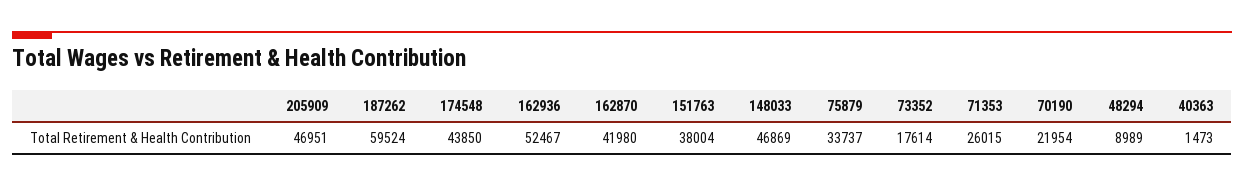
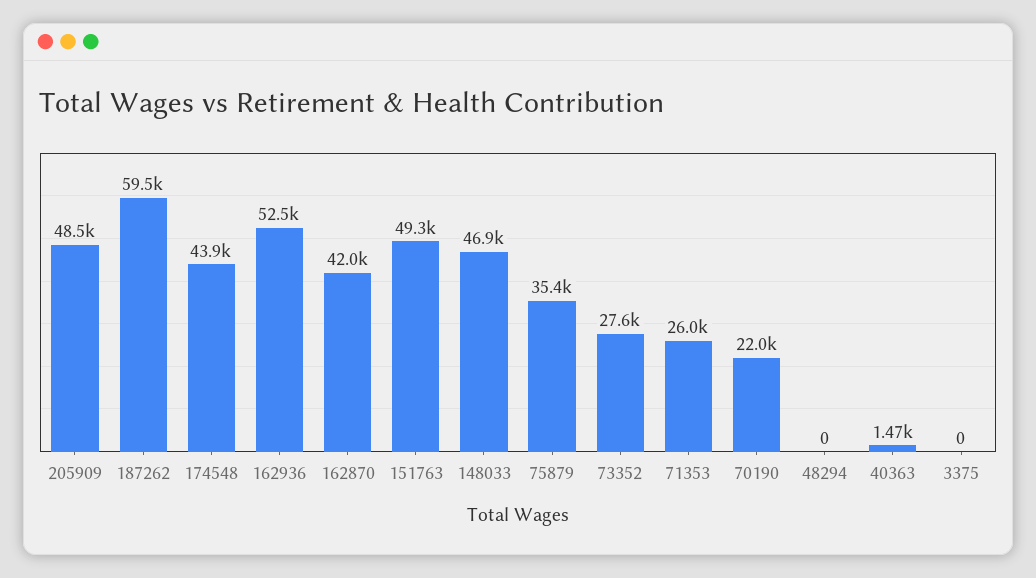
205909: 46951 -> 48500
151763: 38004 -> 49300
75879: 33737 -> 35400
73352: 17614 -> 27600
48294: 8989 -> 0
3375: none -> 0

